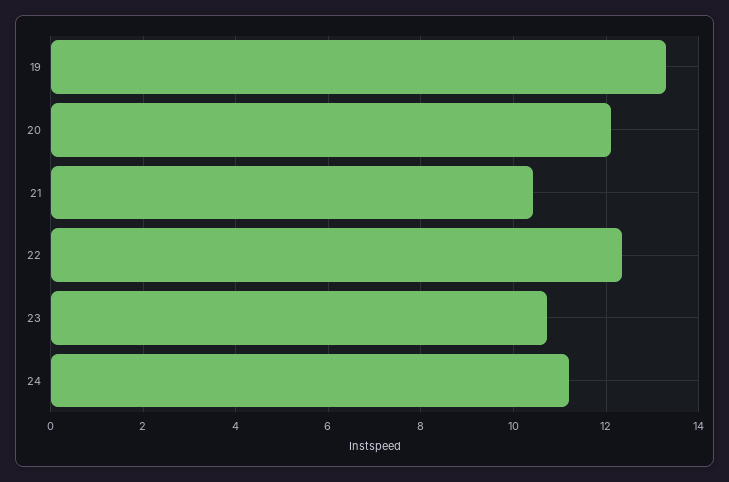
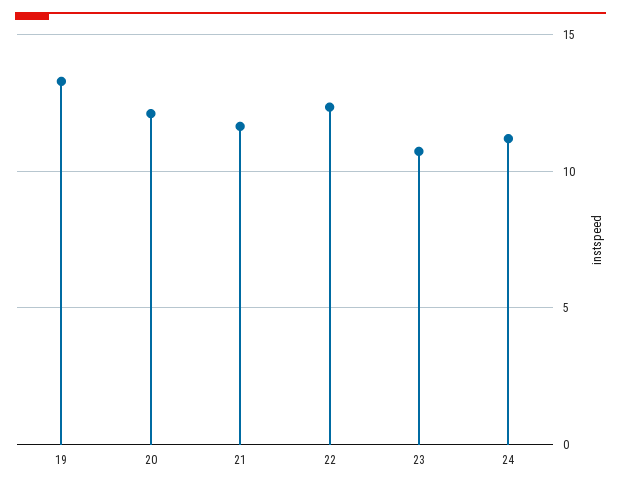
21: 10.4 -> 11.5

